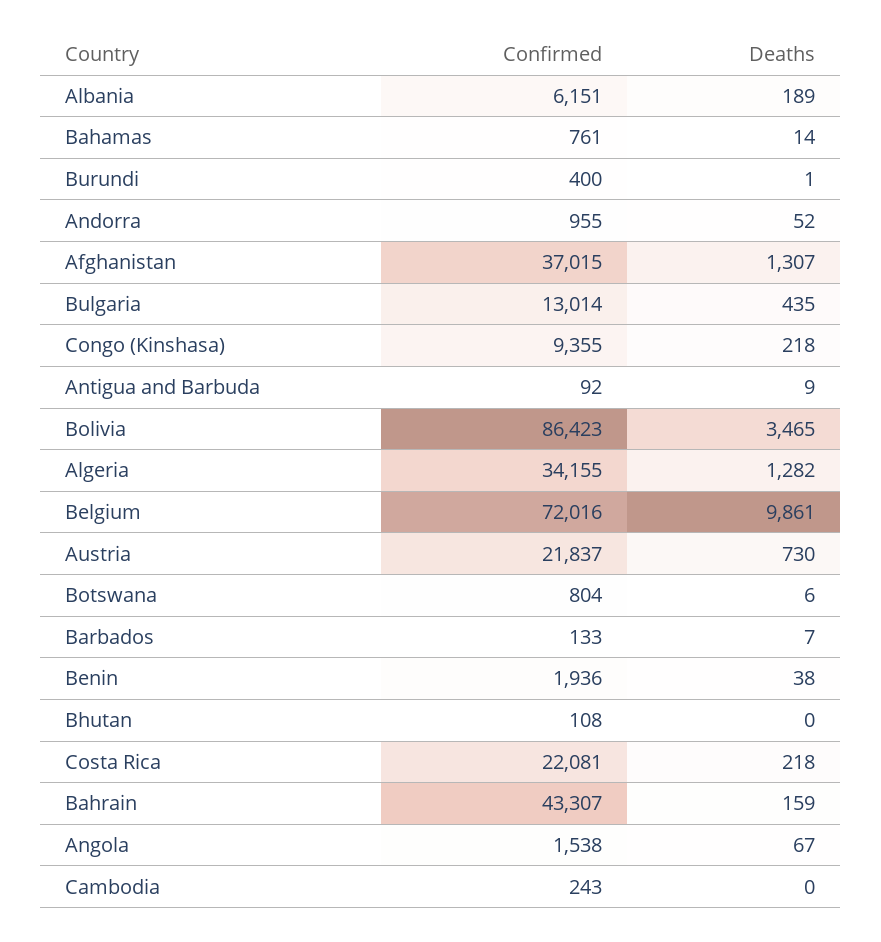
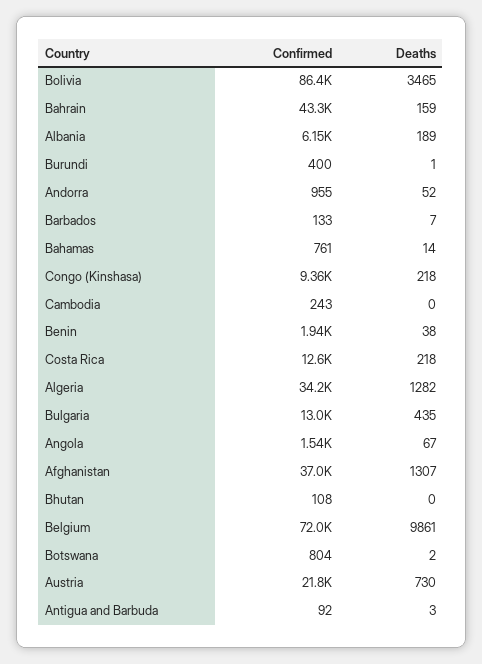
Deaths, Antigua and Barbuda: 9 -> 3
Deaths, Botswana: 6 -> 2
Confirmed, Costa Rica: 22081 -> 12600

